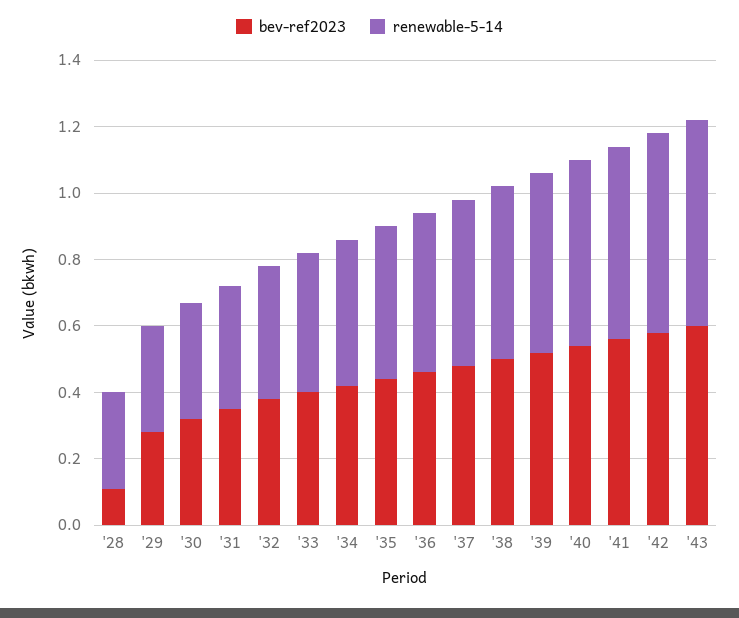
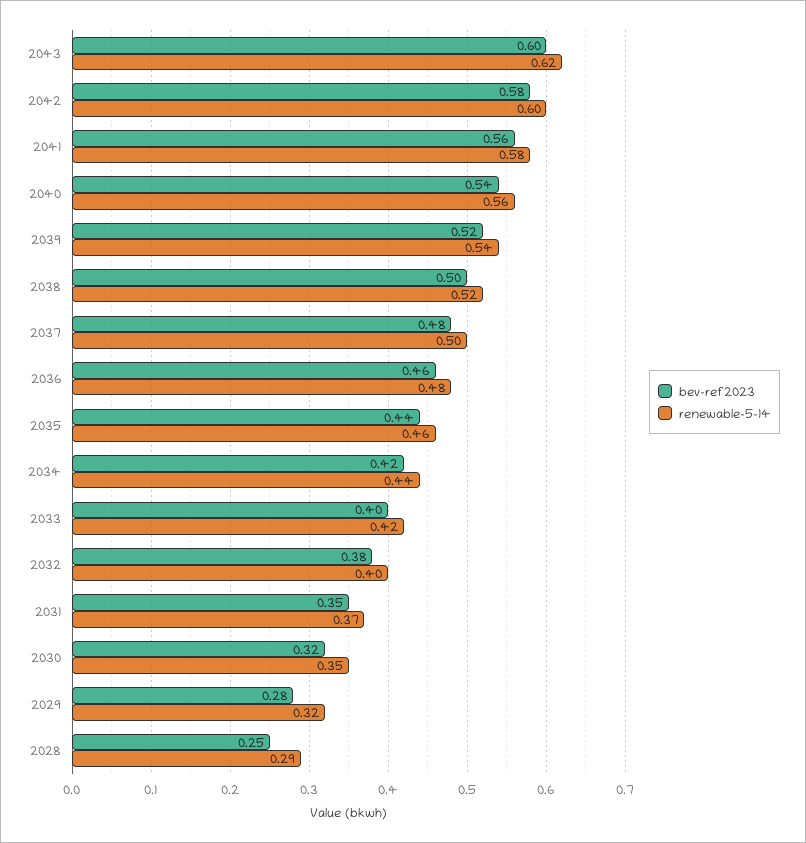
bev-ref2023, '28: 0.1 -> 0.25

